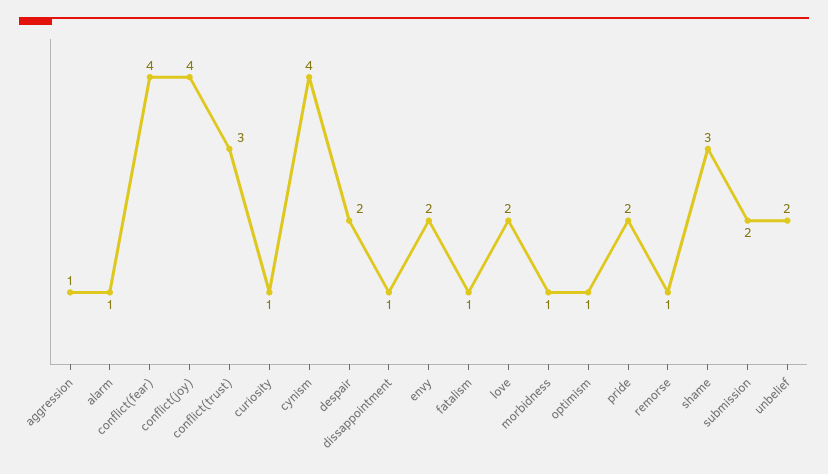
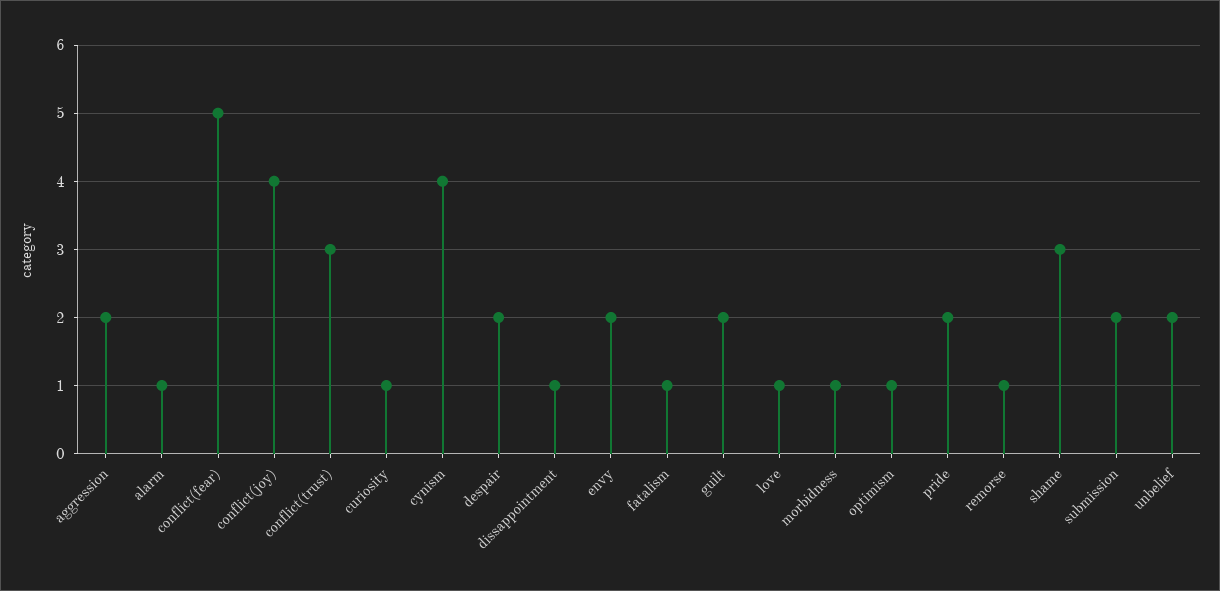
aggression: 1 -> 2
conflict(fear): 4 -> 5
love: 2 -> 1
guilt: none -> 2

